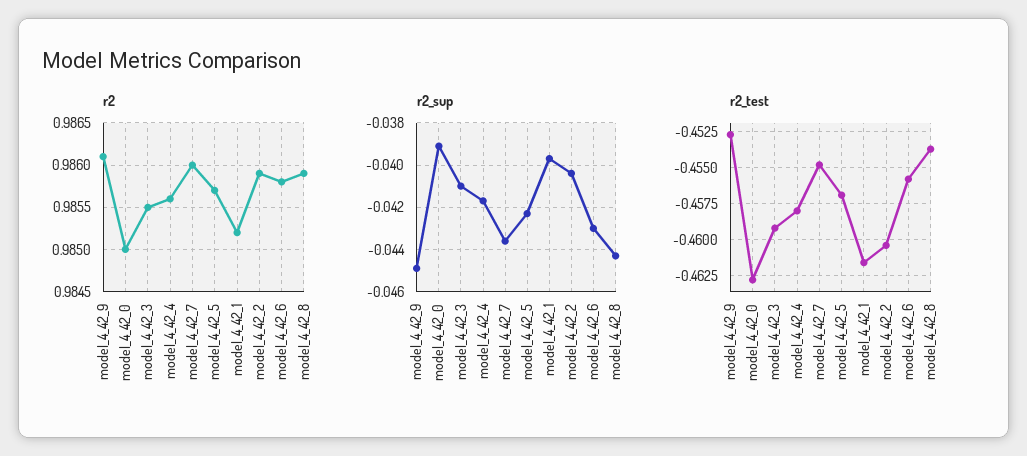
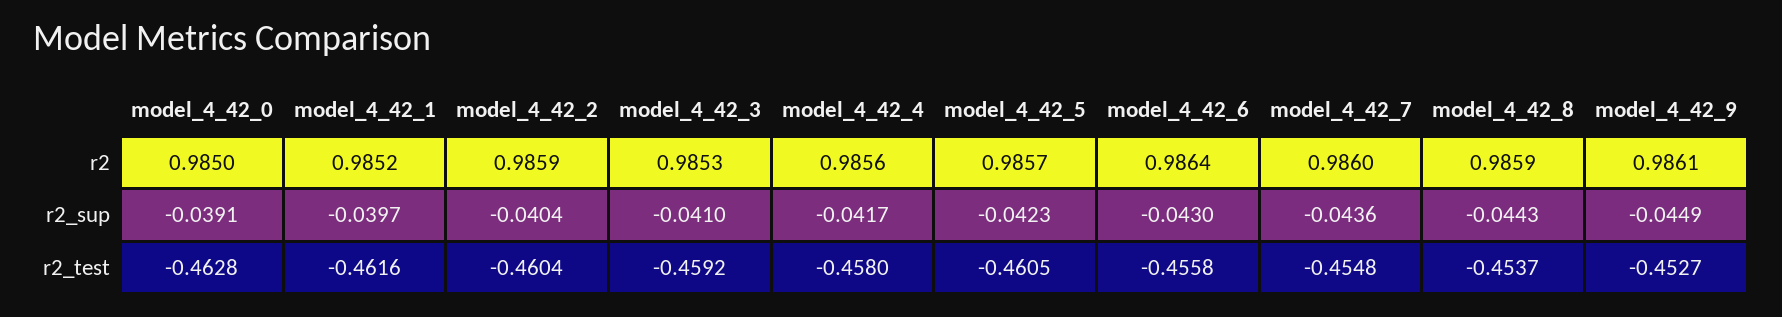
r2, model_4_42_3: 0.9855 -> 0.9853
r2, model_4_42_6: 0.9858 -> 0.9864
r2_test, model_4_42_5: -0.457 -> -0.4605

